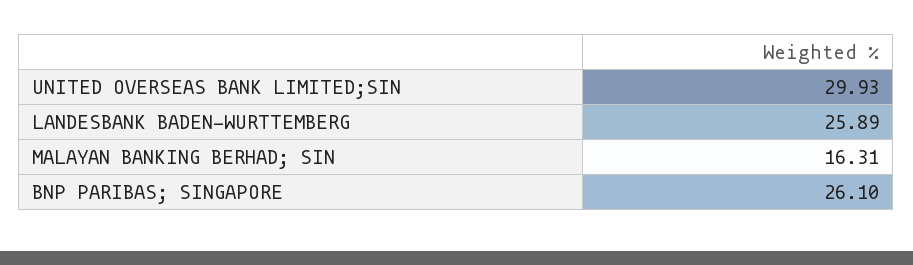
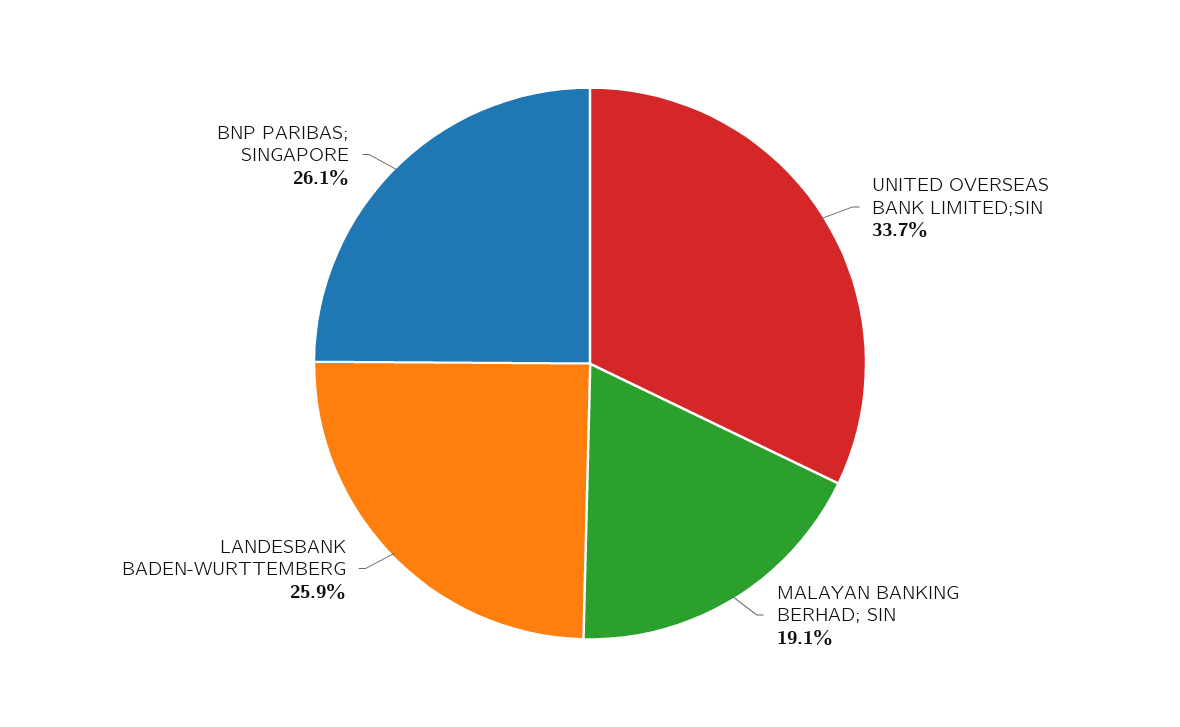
UNITED OVERSEAS BANK LIMITED;SIN: 29.93 -> 33.7
MALAYAN BANKING BERHAD; SIN: 16.31 -> 19.1

